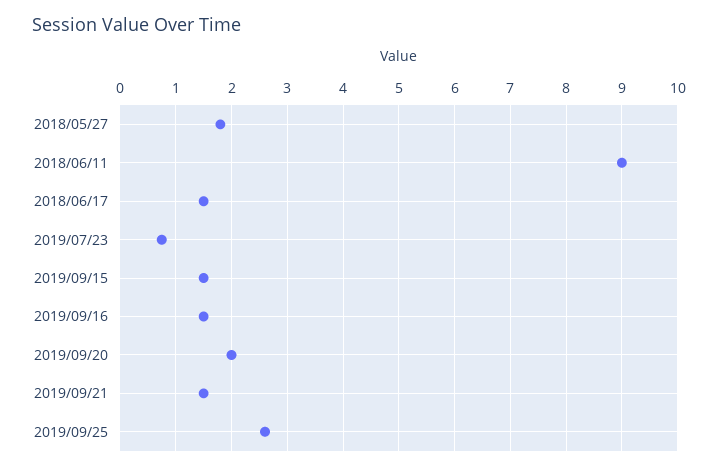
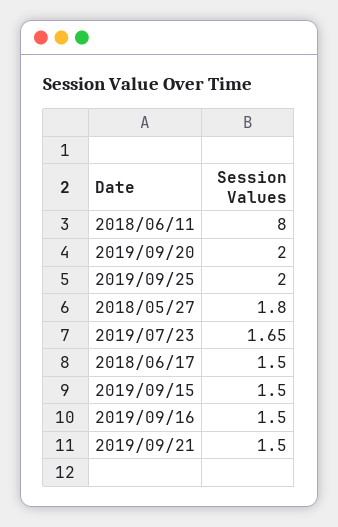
2018/06/11: 9 -> 8
2019/07/23: 0.8 -> 1.65
2019/09/25: 2.6 -> 2

